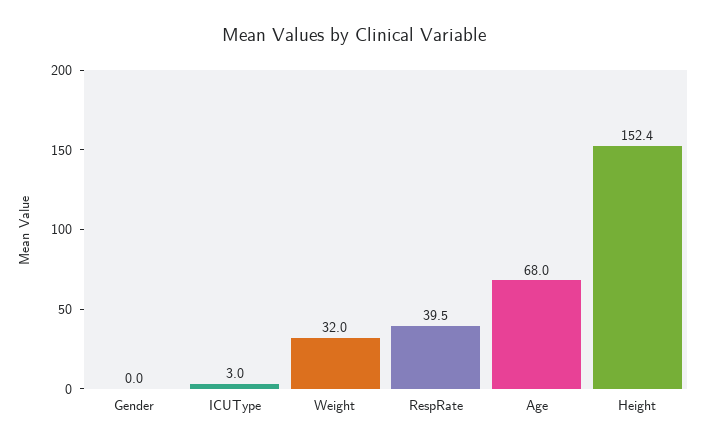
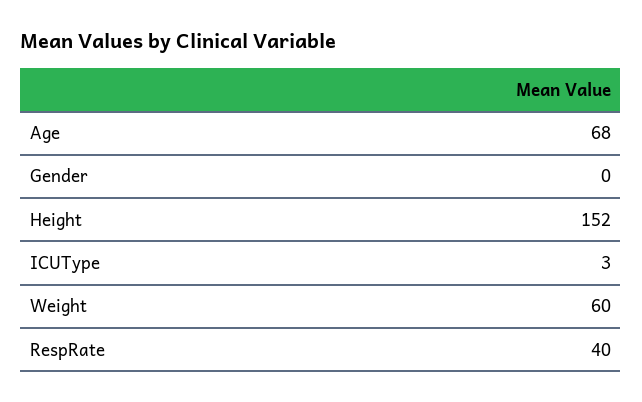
Weight: 32 -> 60

